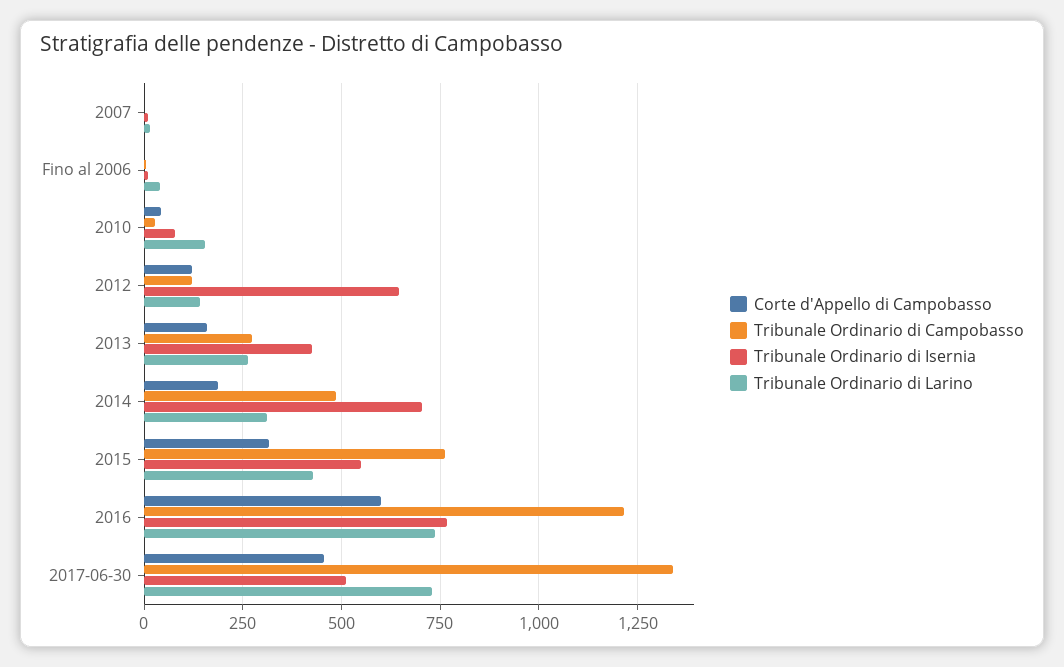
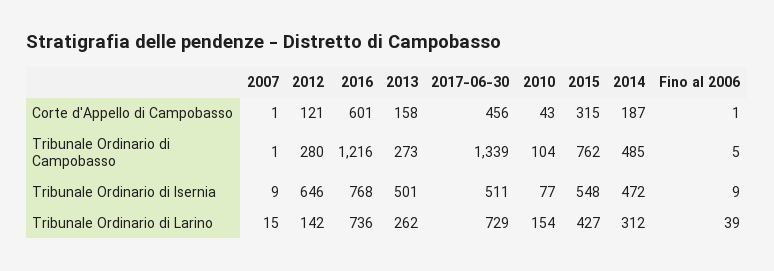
Tribunale Ordinario di Campobasso, 2010: 25 -> 104
Tribunale Ordinario di Campobasso, 2012: 125 -> 280
Tribunale Ordinario di Isernia, 2013: 425 -> 501
Tribunale Ordinario di Isernia, 2014: 700 -> 472

